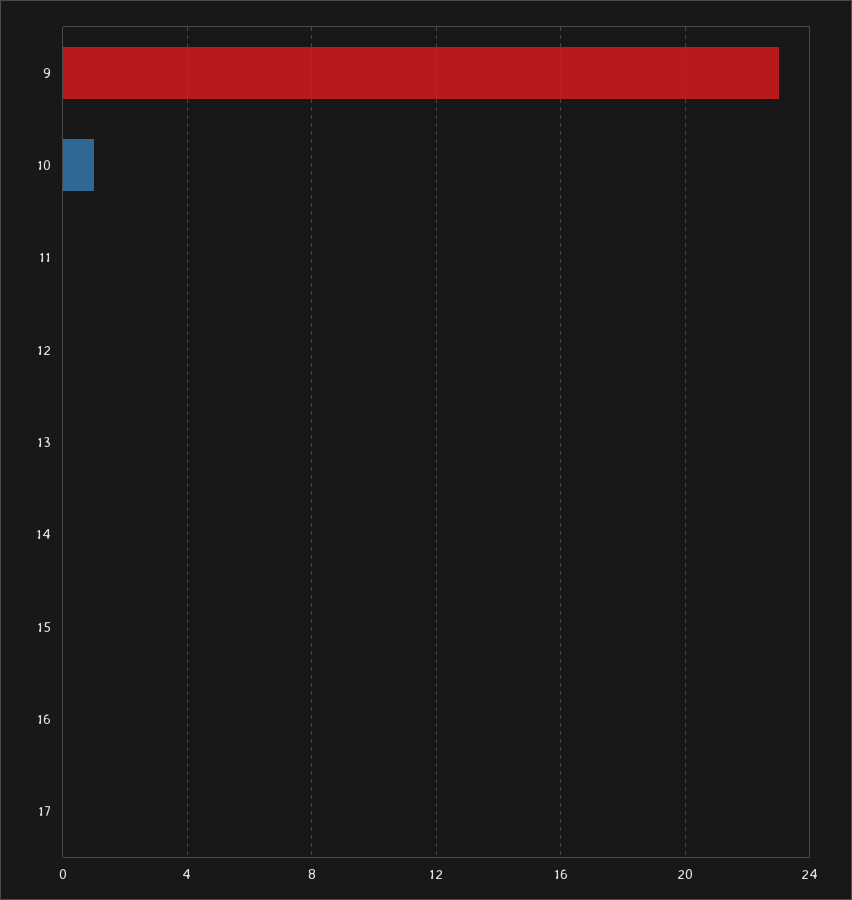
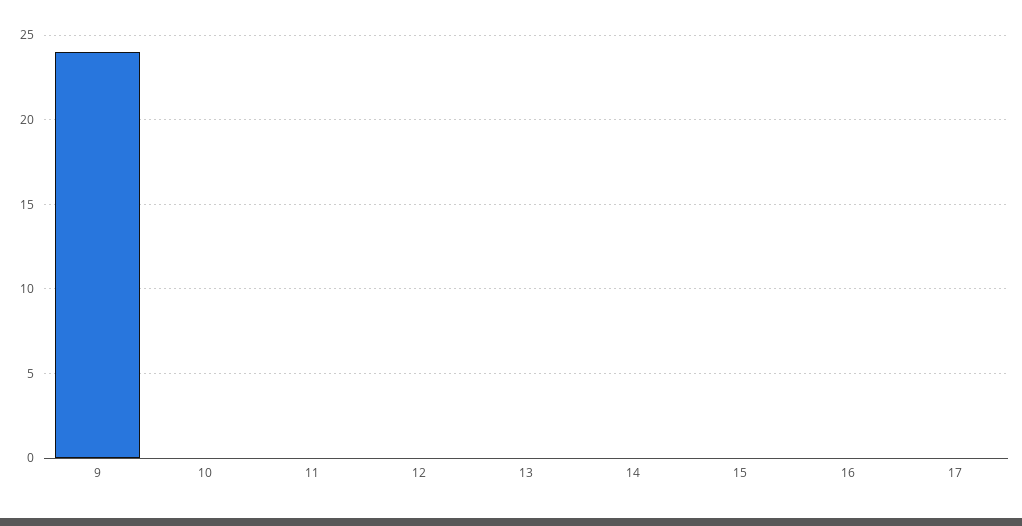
9: 23 -> 24
10: 1 -> 0

